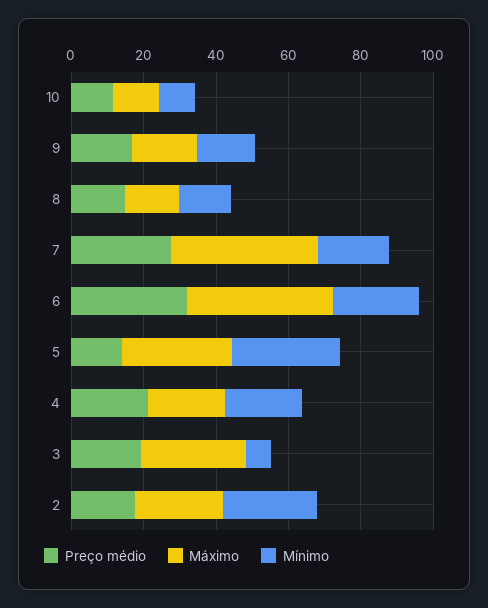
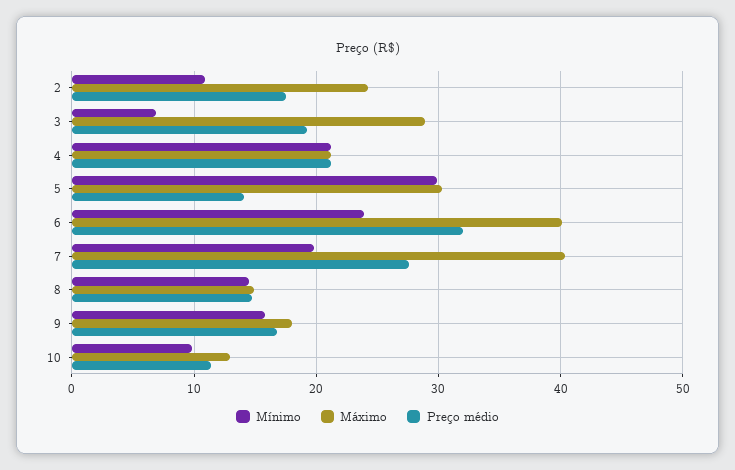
Mínimo, 2: 25 -> 11

